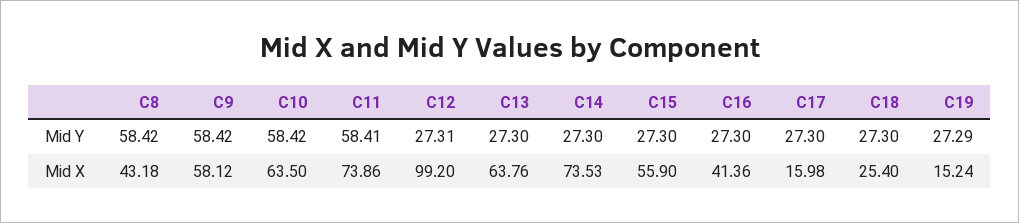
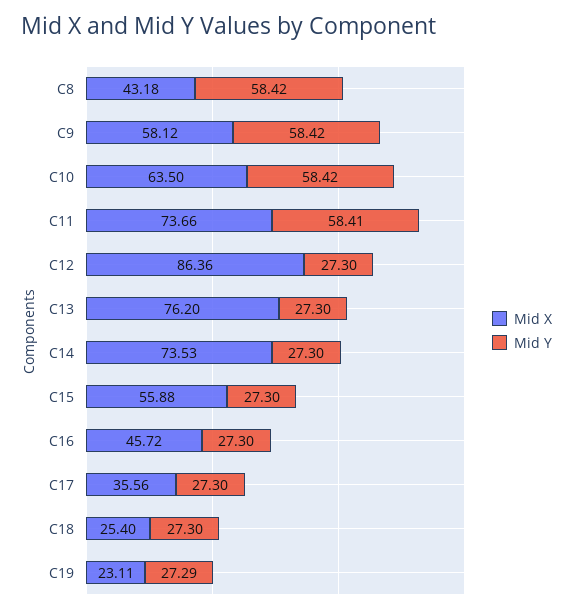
Mid Y, C12: 27.31 -> 27.3
Mid X, C11: 73.86 -> 73.66
Mid X, C12: 99.2 -> 86.36
Mid X, C13: 63.76 -> 76.2
Mid X, C15: 55.9 -> 55.88
Mid X, C16: 41.36 -> 45.72
Mid X, C17: 15.98 -> 35.56
Mid X, C19: 15.24 -> 23.11

